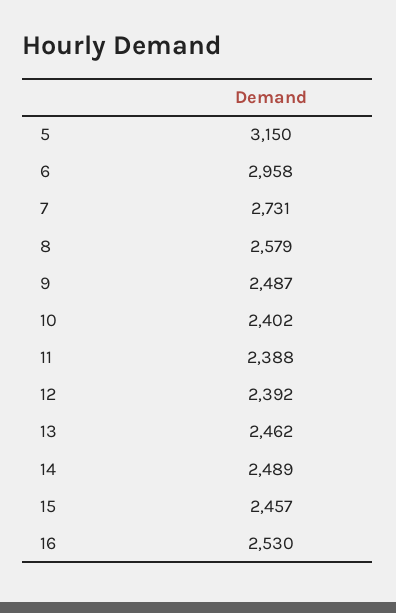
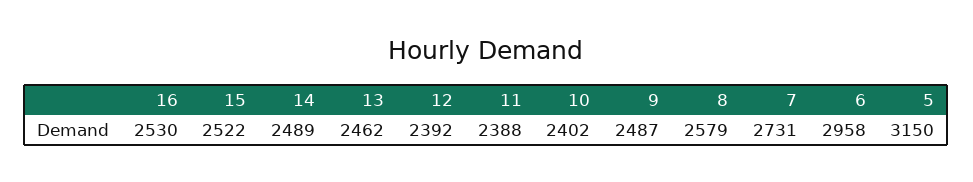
15: 2457 -> 2522

